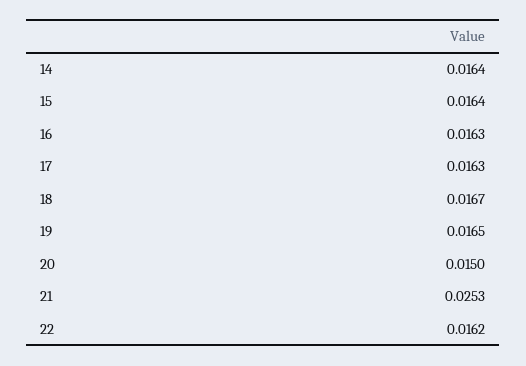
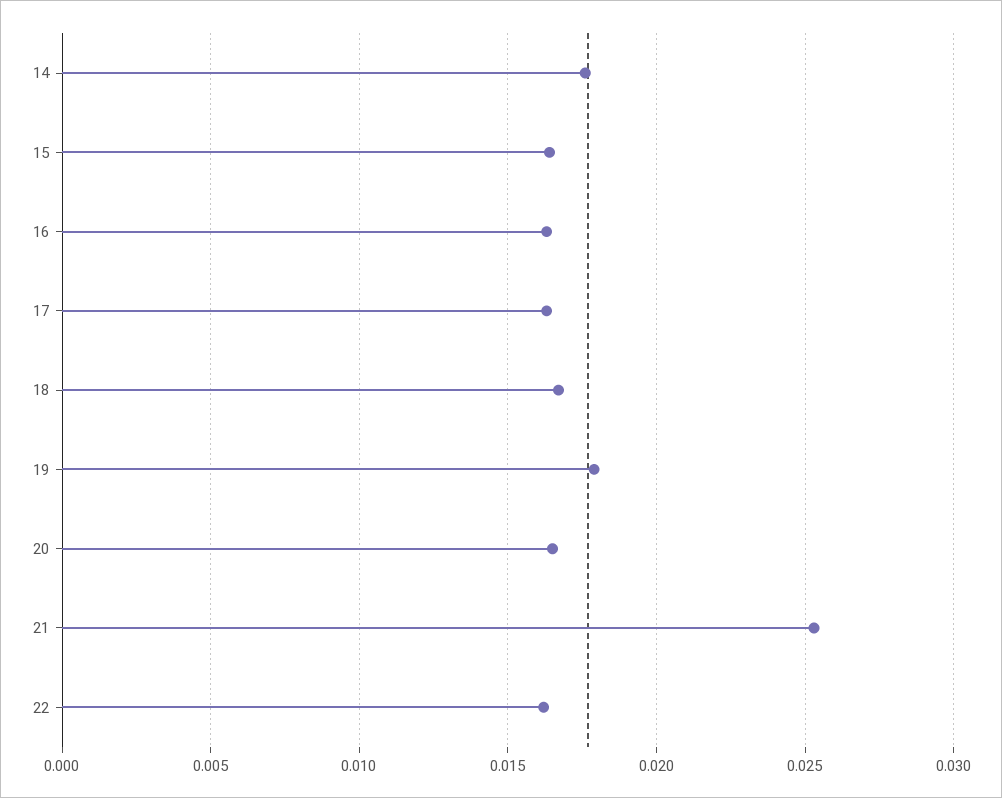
14: 0.0164 -> 0.0175
19: 0.0165 -> 0.018
20: 0.015 -> 0.0165

